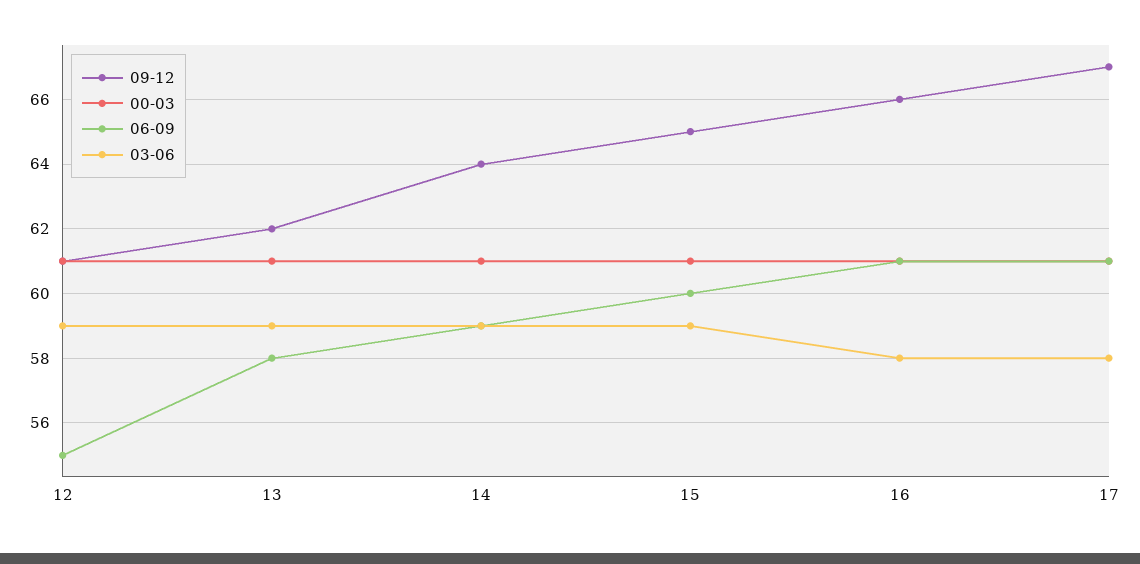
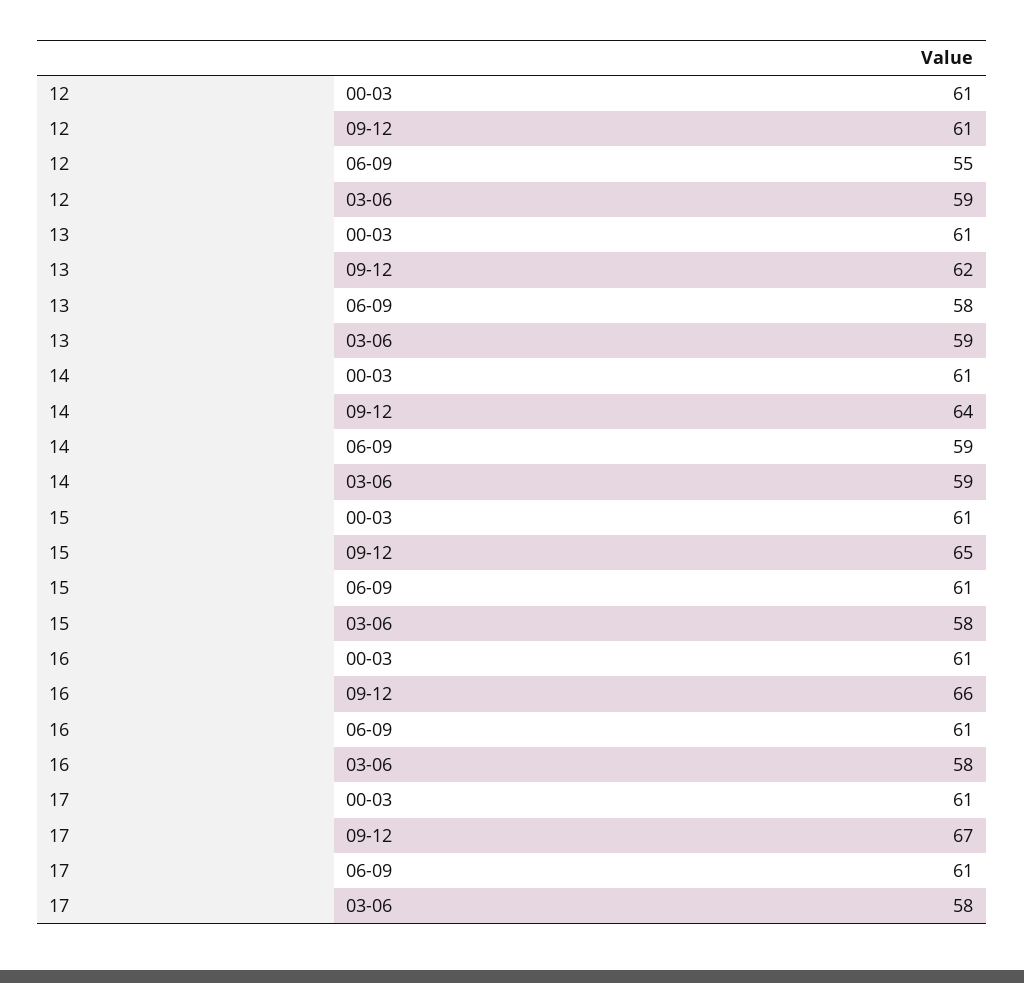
06-09, 15: 60 -> 61
03-06, 15: 59 -> 58

